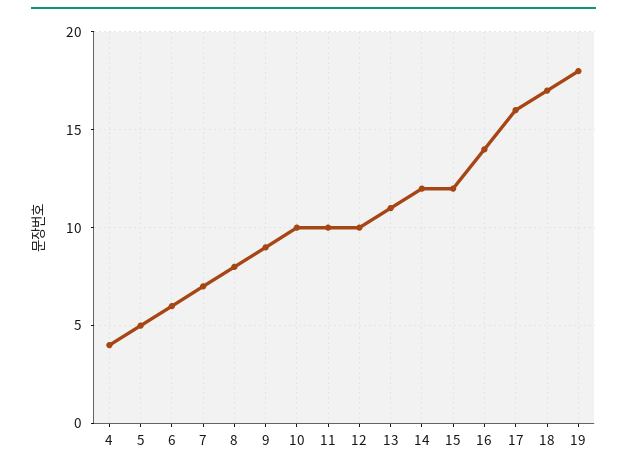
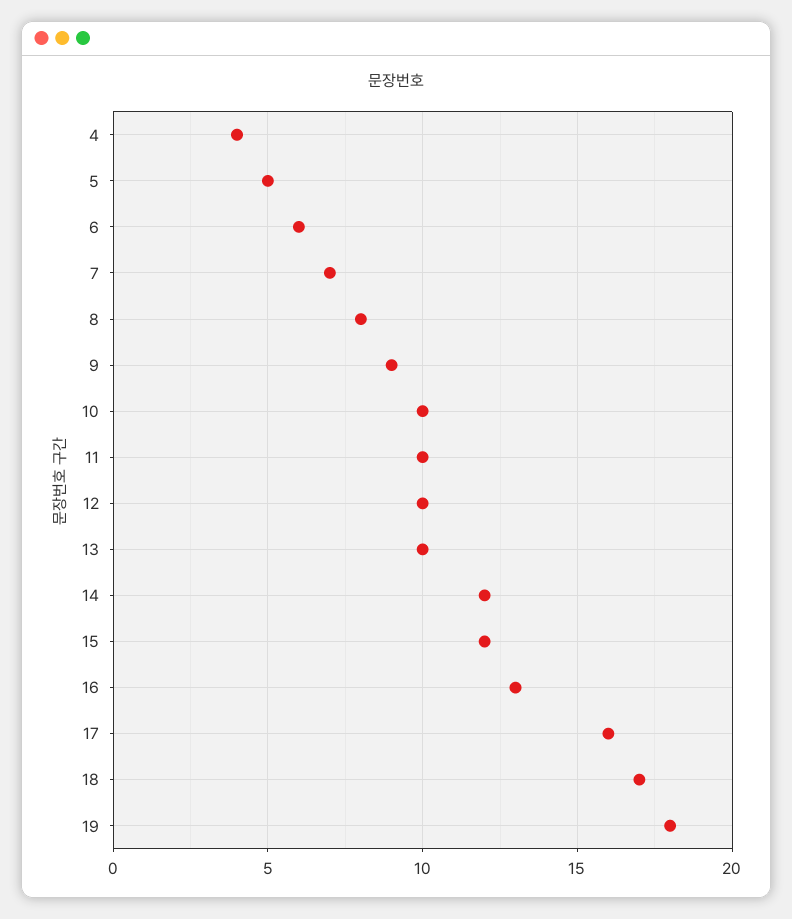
13: 11 -> 10
16: 14 -> 13

